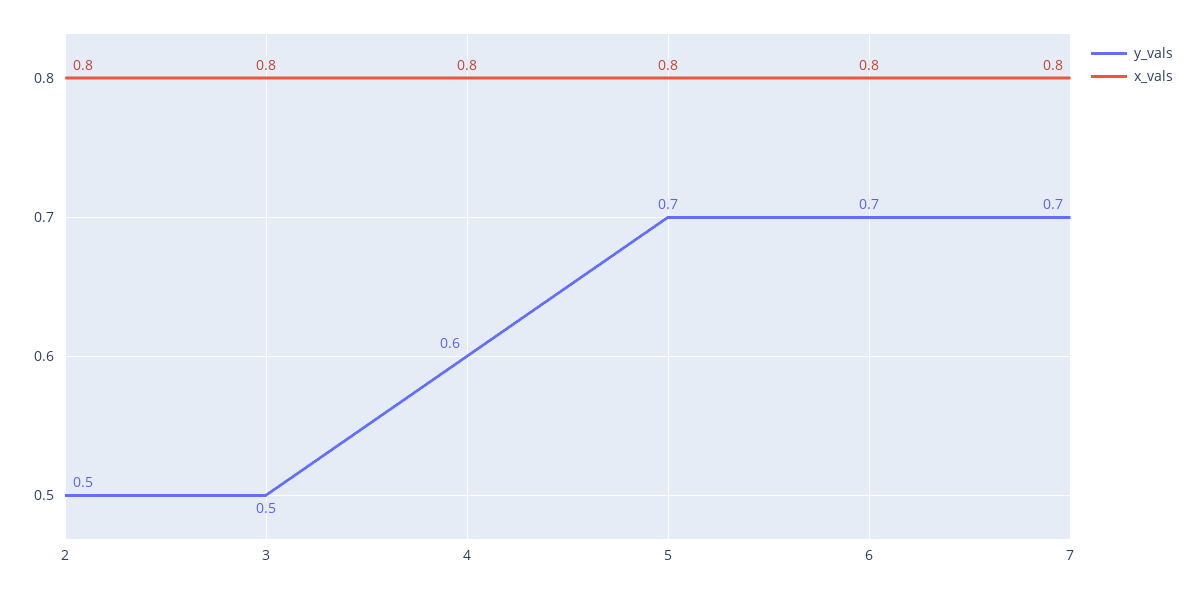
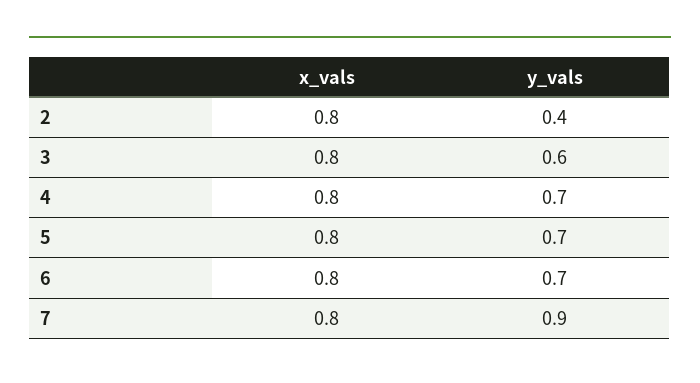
y_vals, 2: 0.5 -> 0.4
y_vals, 3: 0.5 -> 0.6
y_vals, 4: 0.6 -> 0.7
y_vals, 7: 0.7 -> 0.9

